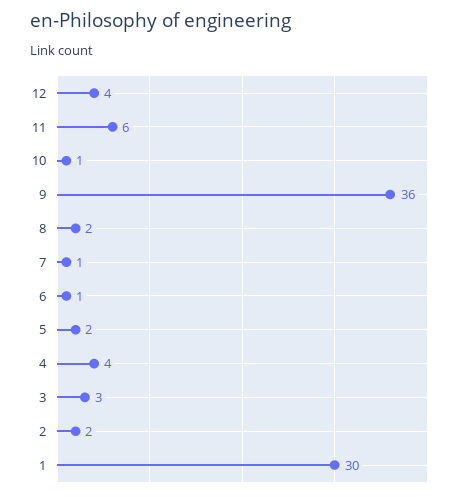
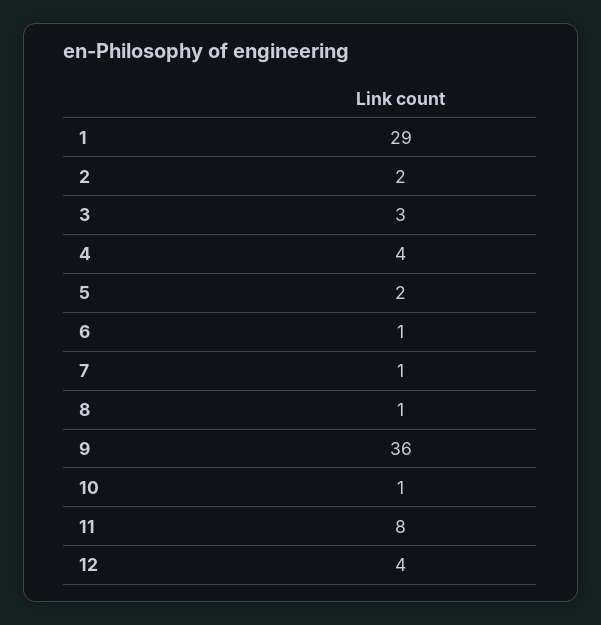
11: 6 -> 8
8: 2 -> 1
1: 30 -> 29

